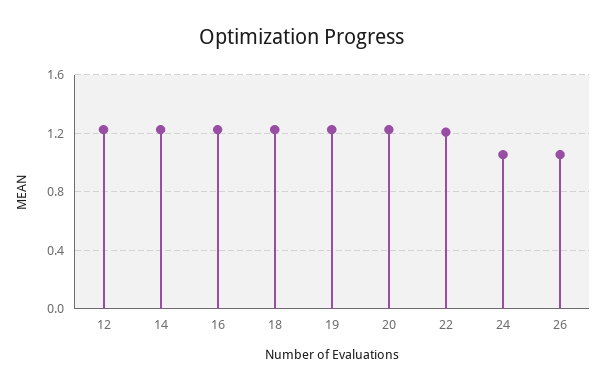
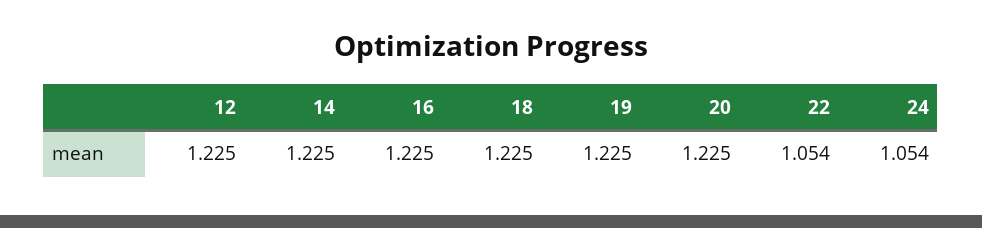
22: 1.2 -> 1.054
26: 1.05 -> none

